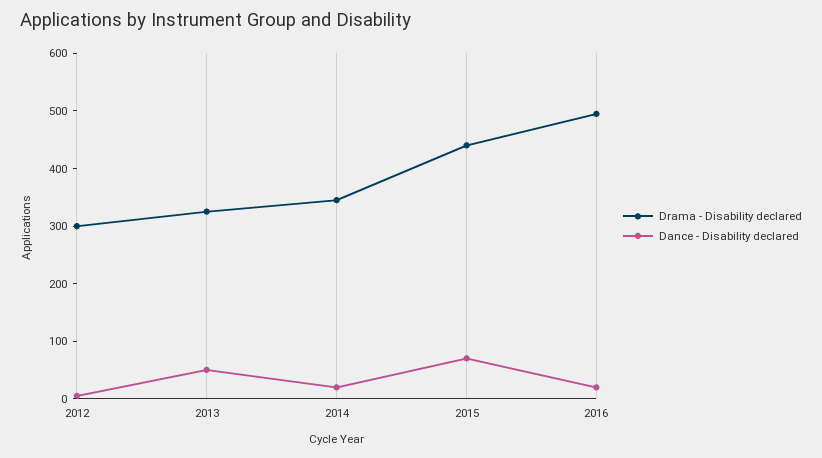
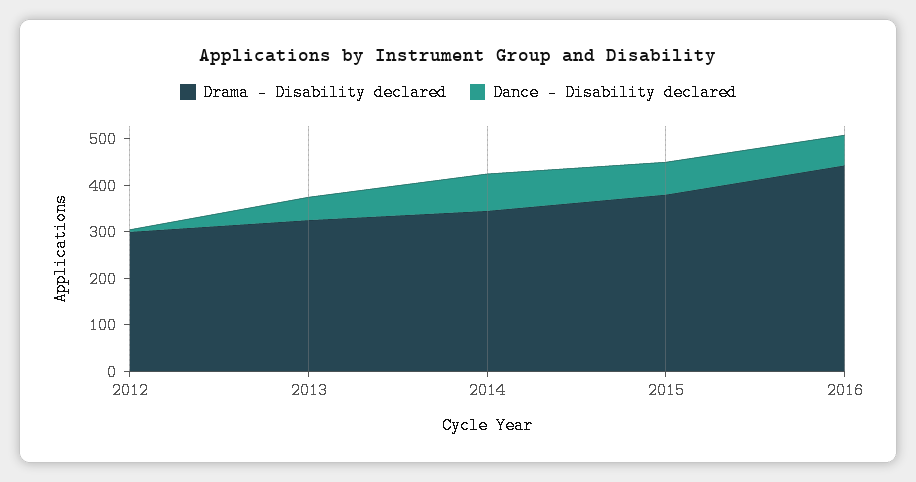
Dance - Disability declared, 2014: 20 -> 80
Drama - Disability declared, 2015: 440 -> 380
Drama - Disability declared, 2016: 500 -> 440
Dance - Disability declared, 2016: 20 -> 60

